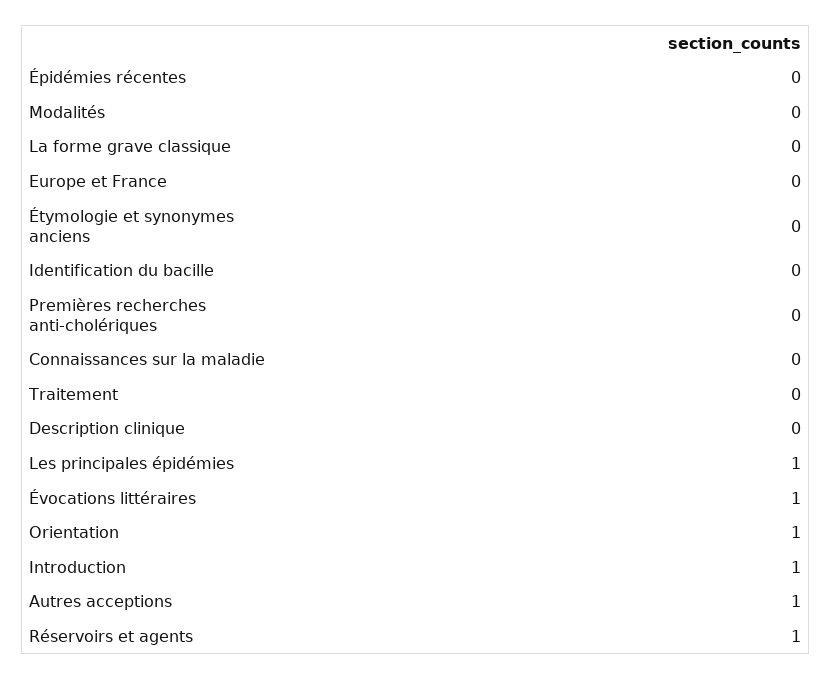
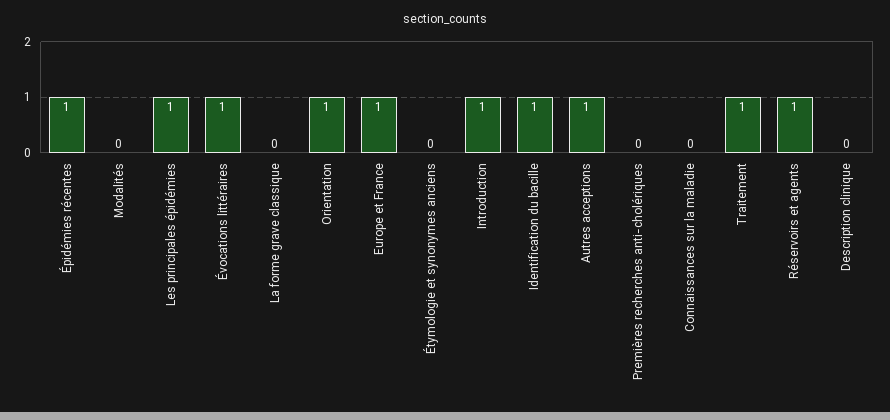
Épidémies récentes: 0 -> 1
Europe et France: 0 -> 1
Identification du bacille: 0 -> 1
Traitement: 0 -> 1

